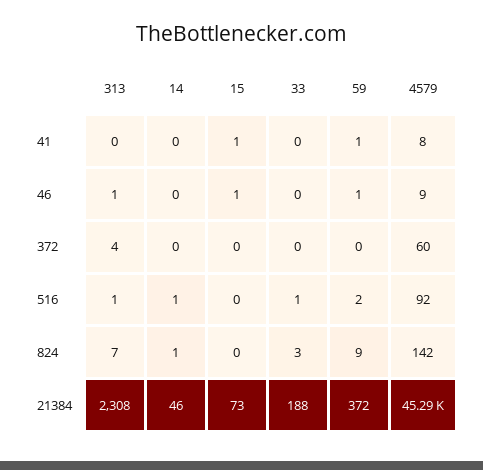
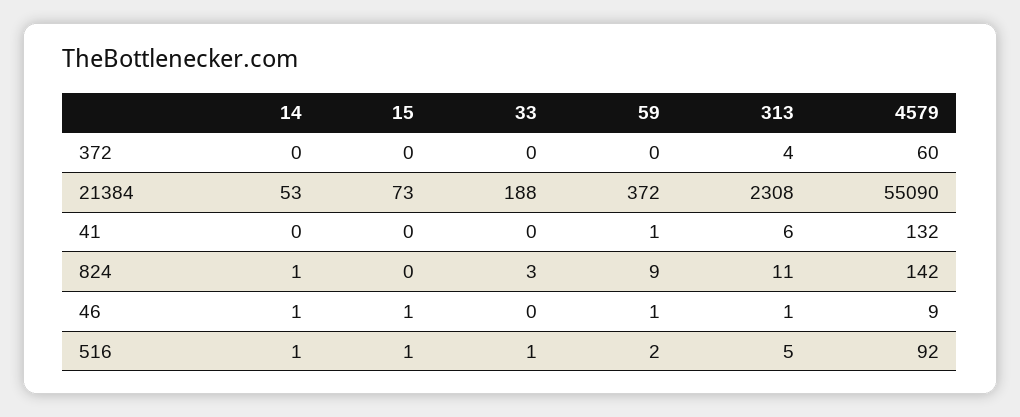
313, 41: 0 -> 6
15, 41: 1 -> 0
4579, 41: 8 -> 132
14, 46: 0 -> 1
313, 516: 1 -> 5
15, 516: 0 -> 1
313, 824: 7 -> 11
14, 21384: 46 -> 53
4579, 21384: 45290 -> 55090

